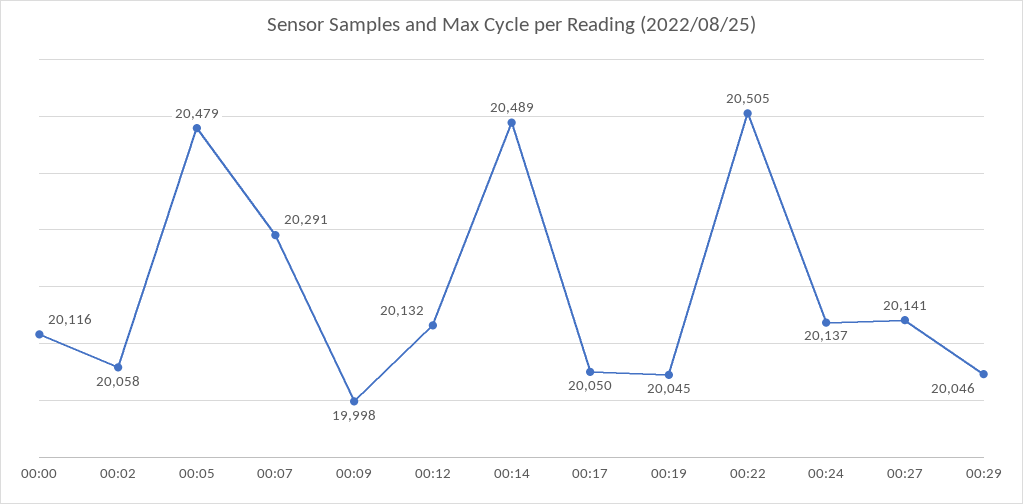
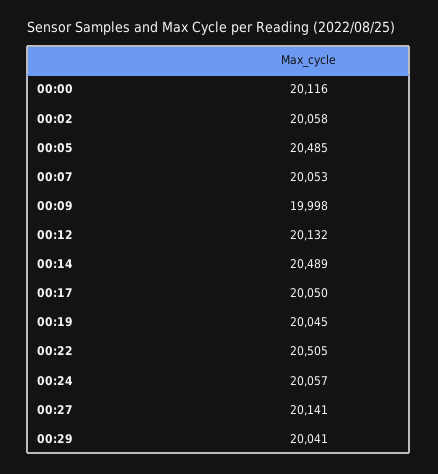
00:05: 20479 -> 20485
00:07: 20291 -> 20053
00:24: 20137 -> 20057
00:29: 20046 -> 20041

